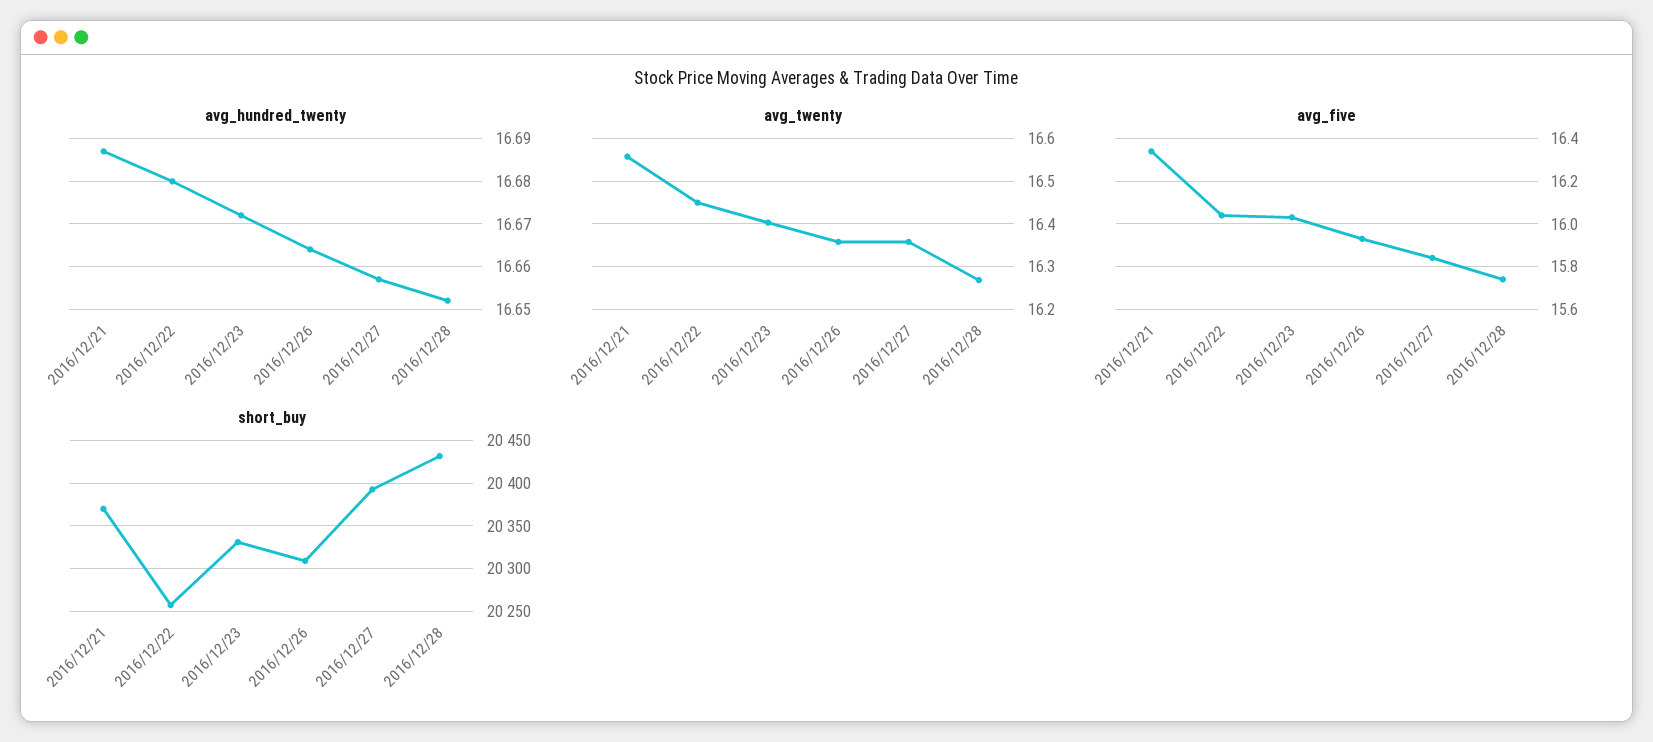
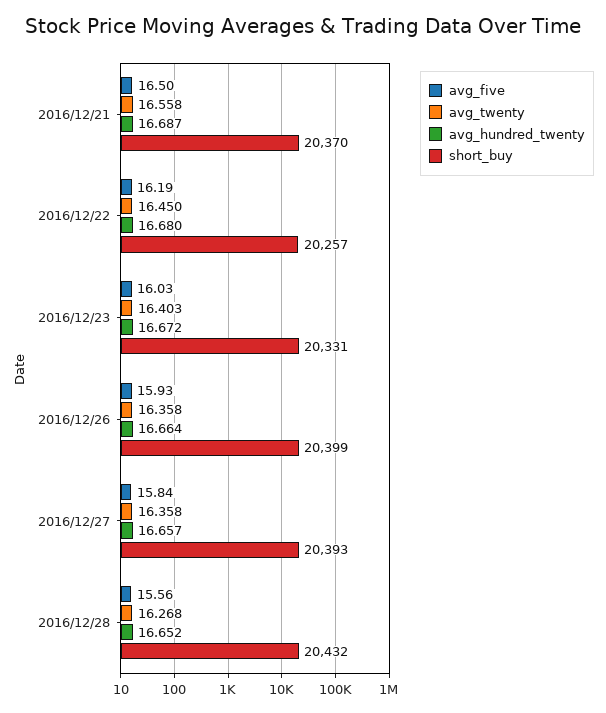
avg_five, 2016/12/21: 16.35 -> 16.5
avg_five, 2016/12/22: 16.05 -> 16.19
avg_five, 2016/12/28: 15.75 -> 15.56
short_buy, 2016/12/26: 20310 -> 20399

